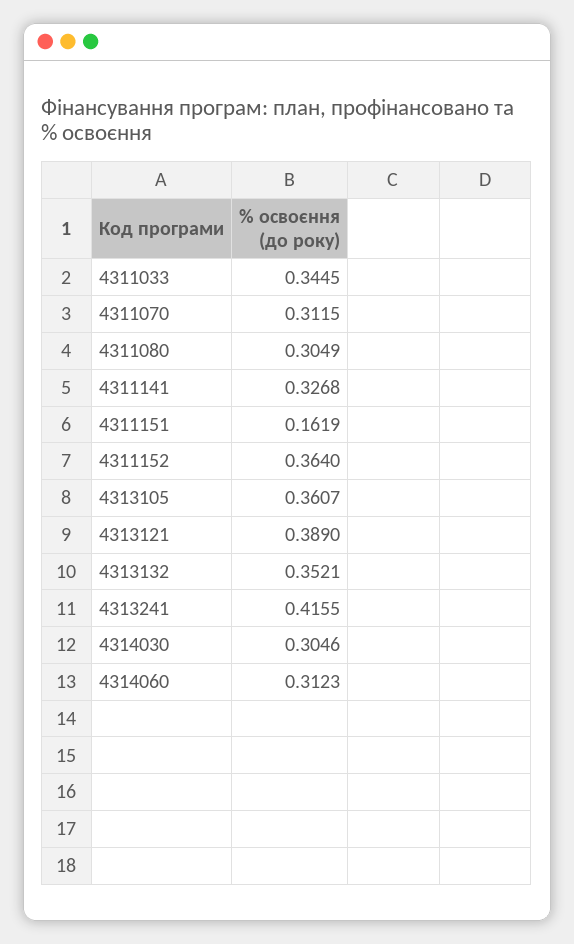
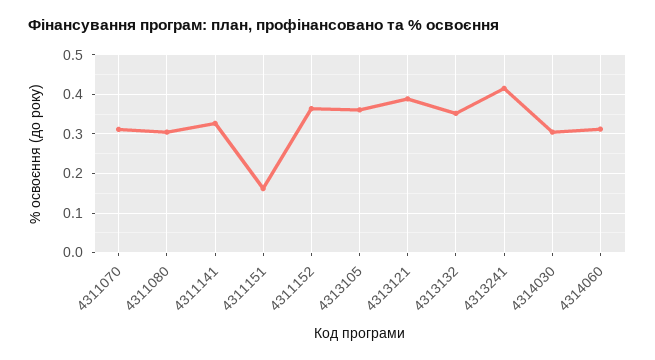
4311033: 0.3445 -> none

